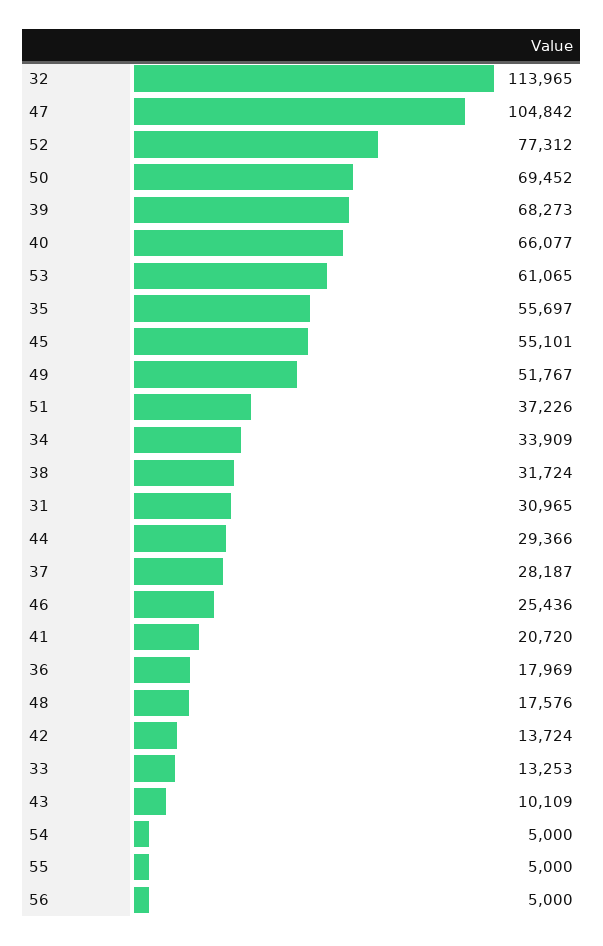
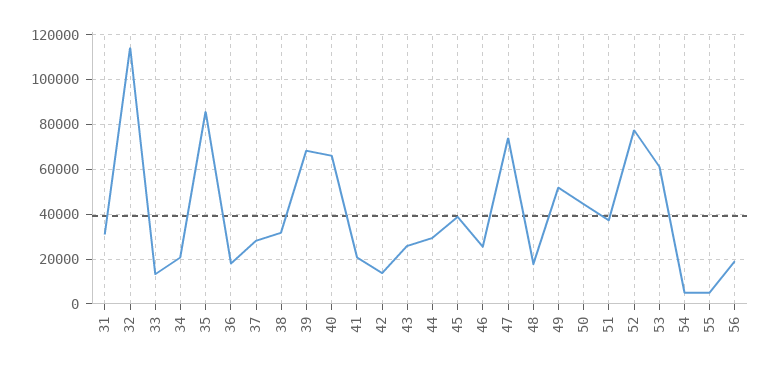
47: 104842 -> 75000
50: 69452 -> 45000
35: 55697 -> 85000
45: 55101 -> 40000
34: 33909 -> 20000
43: 10109 -> 25000
56: 5000 -> 20000

